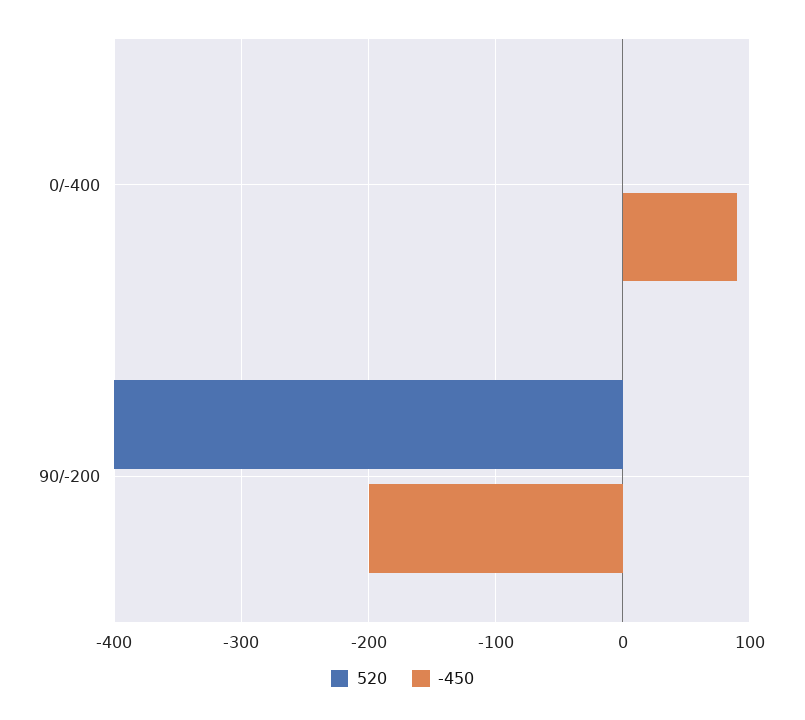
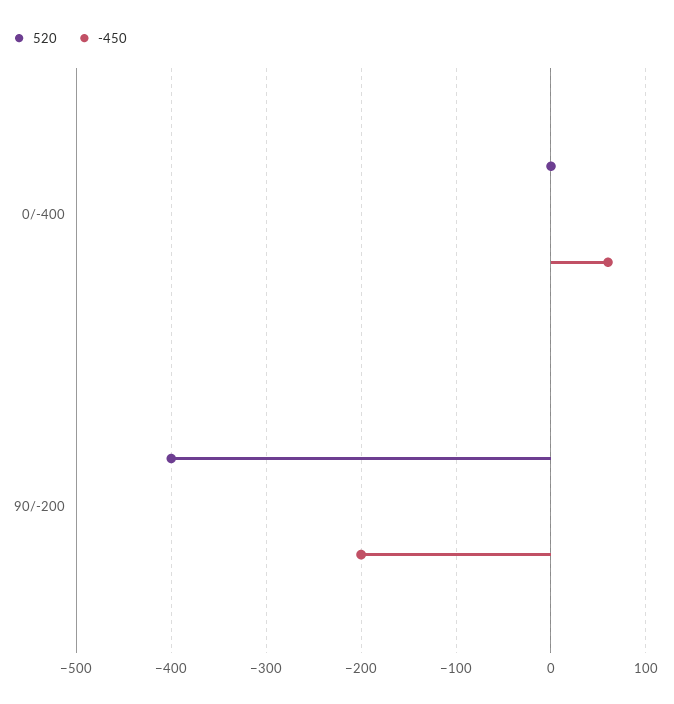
-450, 0/-400: 90 -> 60

